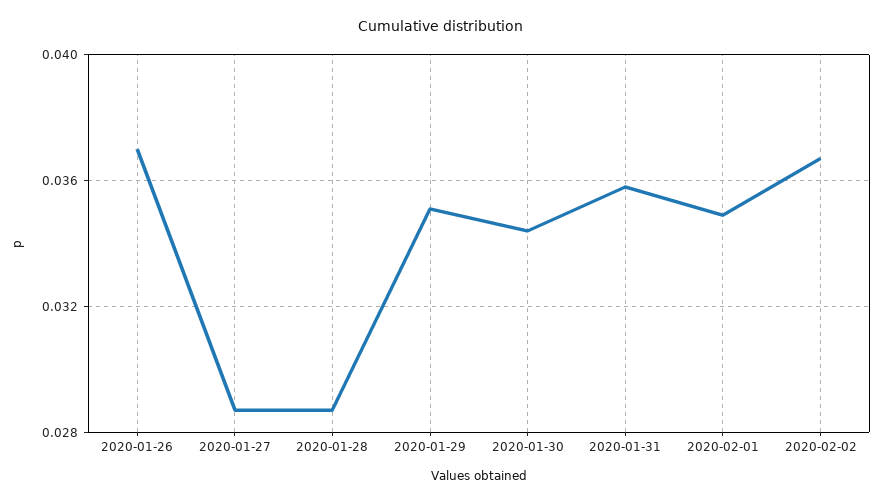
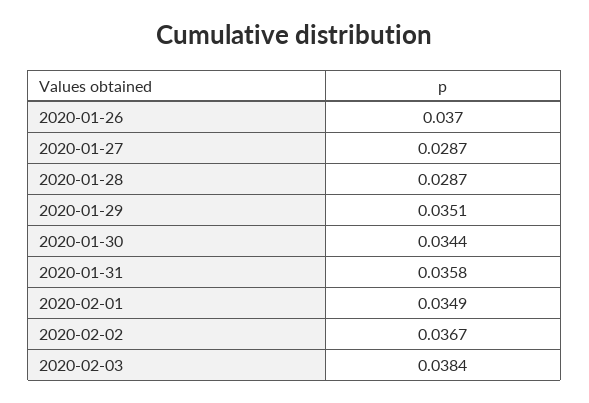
2020-02-03: none -> 0.0384

